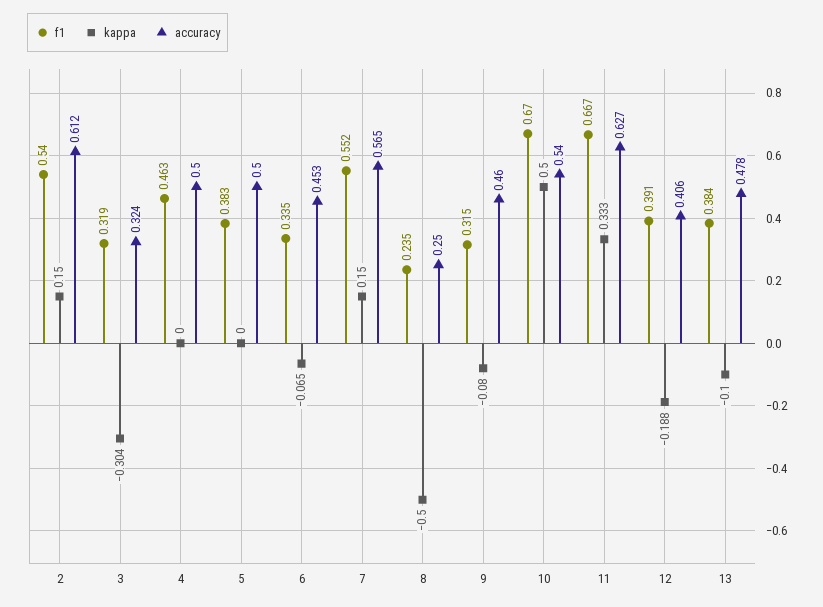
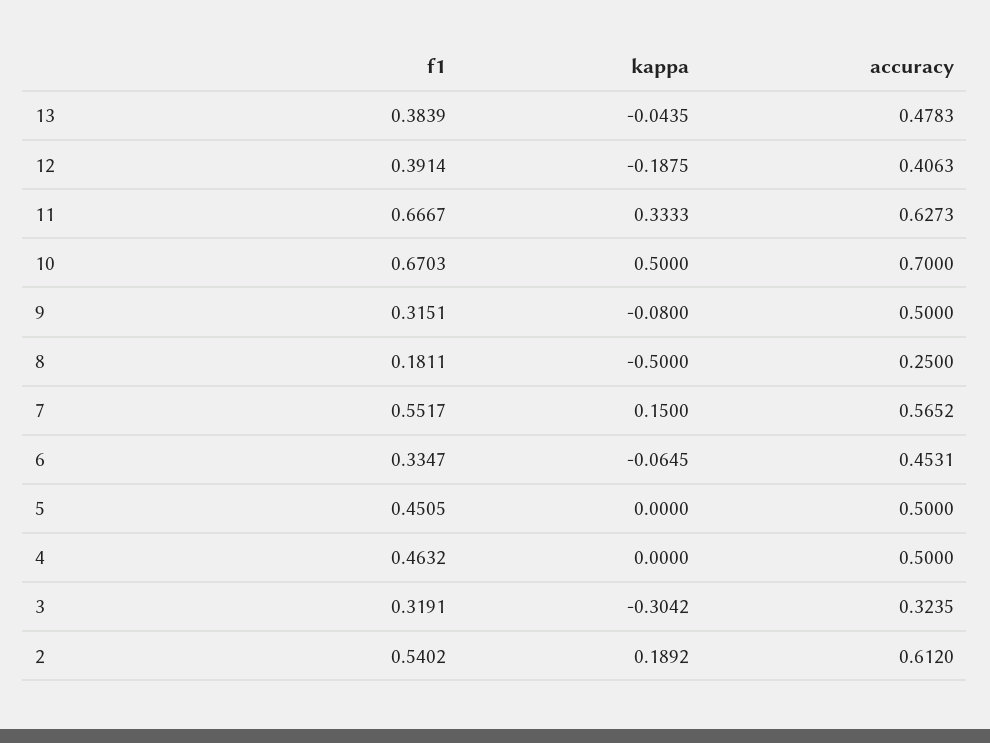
kappa, 2: 0.15 -> 0.1892
f1, 5: 0.383 -> 0.4505
f1, 8: 0.235 -> 0.1811
accuracy, 9: 0.46 -> 0.5
accuracy, 10: 0.54 -> 0.7
kappa, 13: -0.1 -> -0.0435

